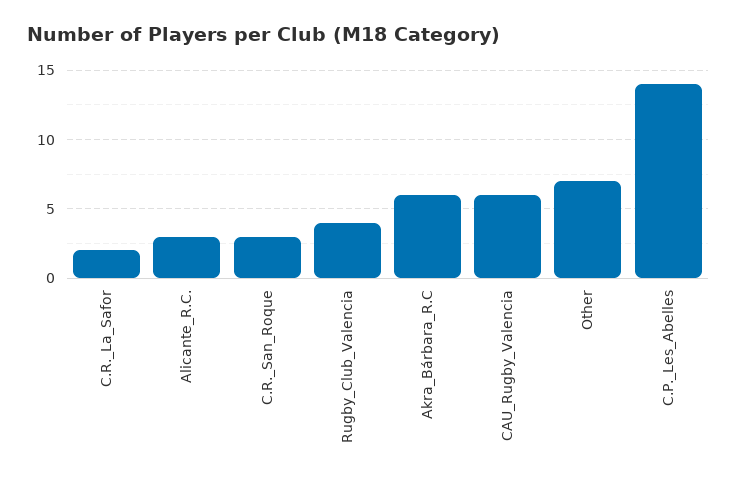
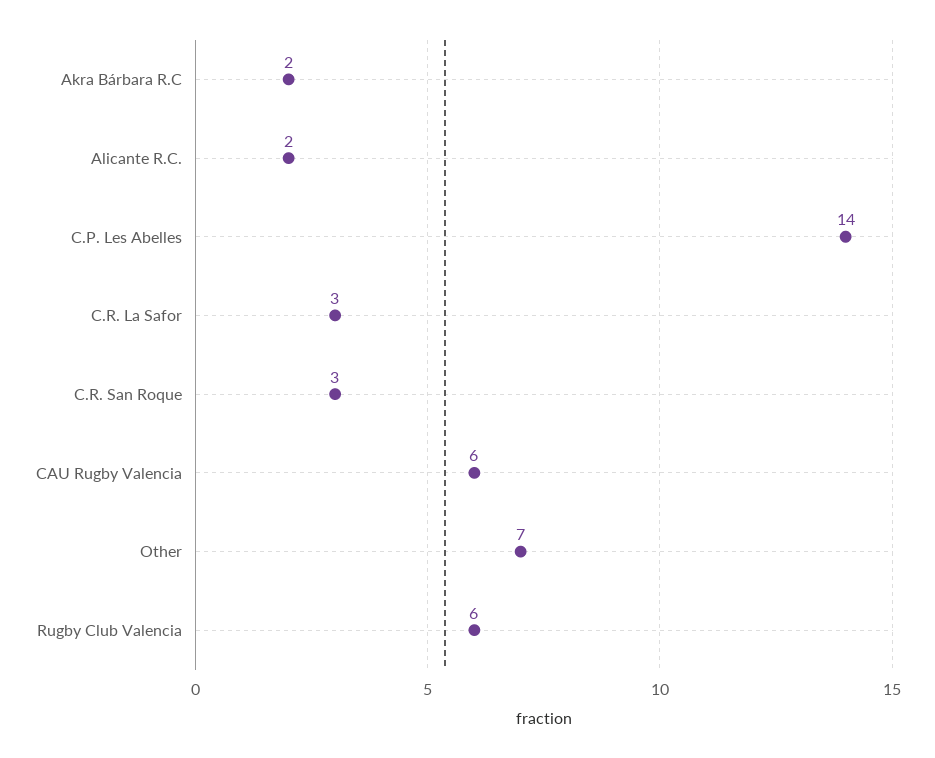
C.R._La_Safor: 2 -> 3
Alicante_R.C.: 3 -> 2
Rugby_Club_Valencia: 4 -> 6
Akra_Bárbara_R.C: 6 -> 2

